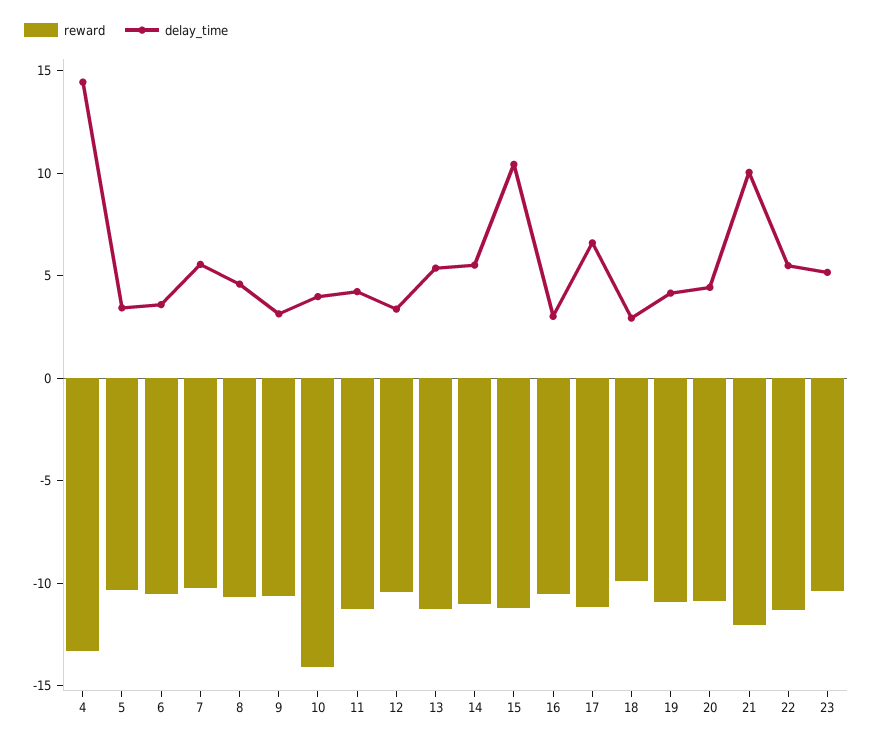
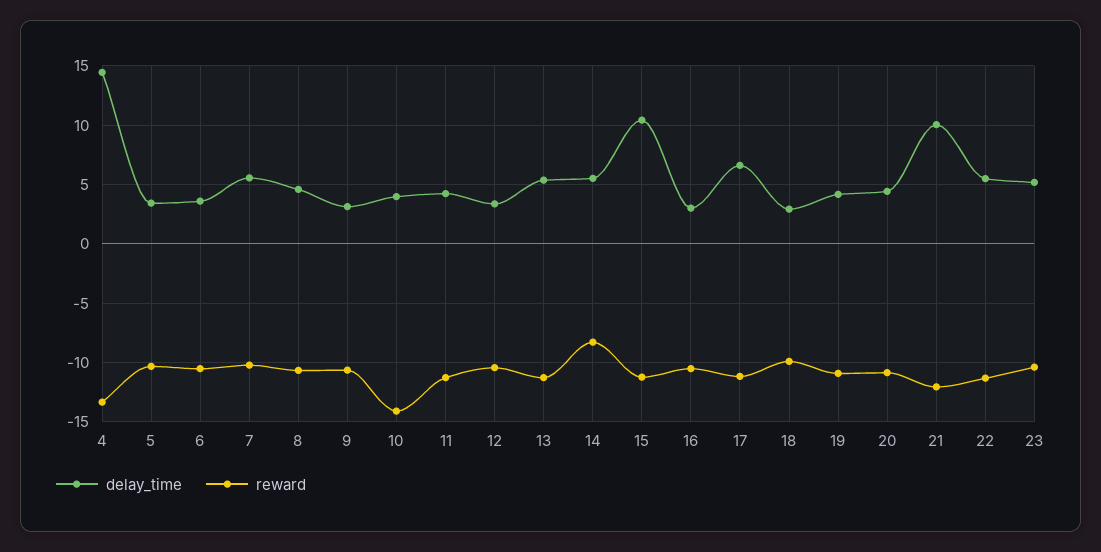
reward, 14: -11 -> -8

